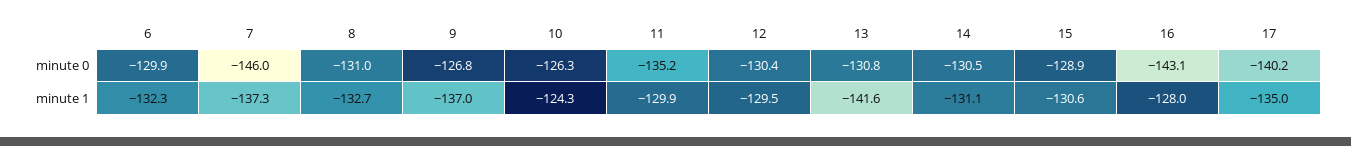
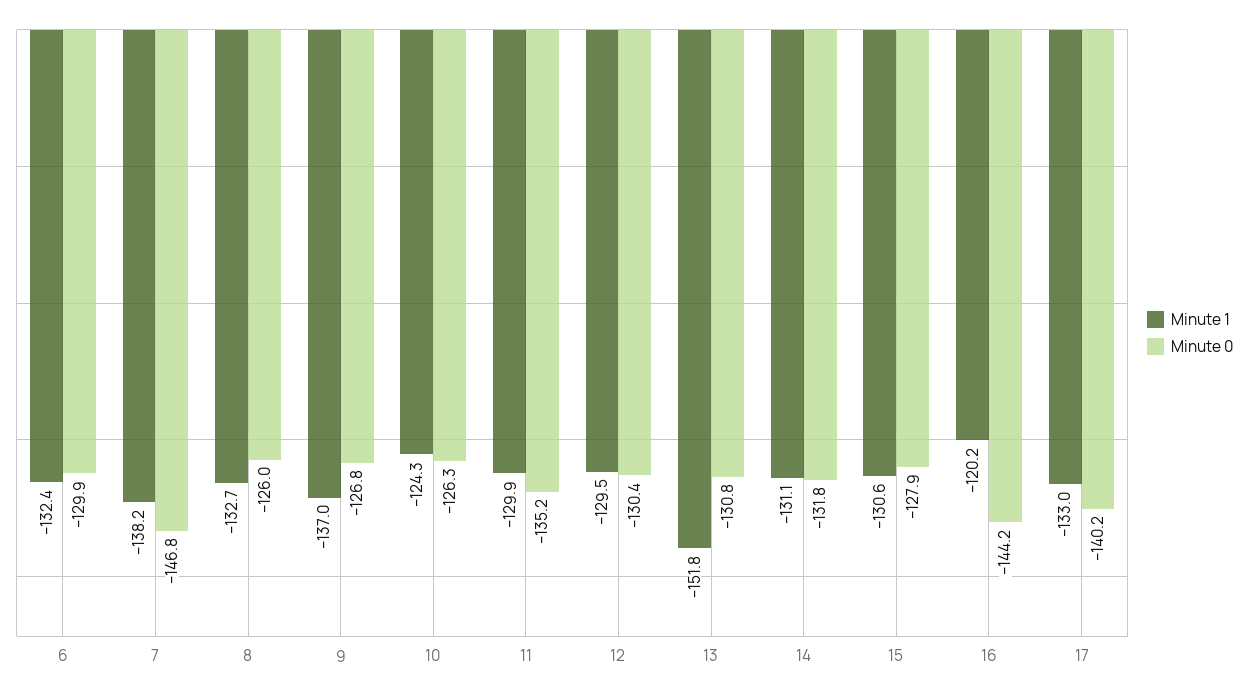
minute 0, 7: -146 -> -146.8
minute 0, 8: -131 -> -126
minute 0, 14: -130.5 -> -131.8
minute 0, 15: -128.9 -> -127.9
minute 0, 16: -143.1 -> -144.2
minute 1, 6: -132.3 -> -132.4
minute 1, 7: -137.3 -> -138.2
minute 1, 13: -141.6 -> -151.8
minute 1, 16: -128 -> -120.2
minute 1, 17: -135 -> -133

